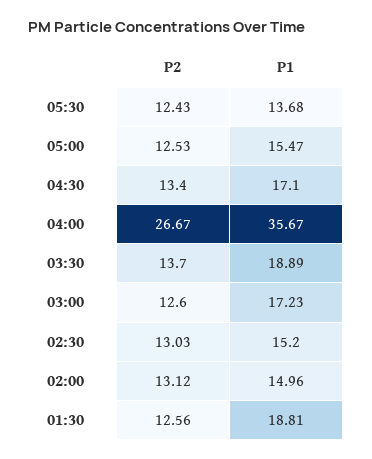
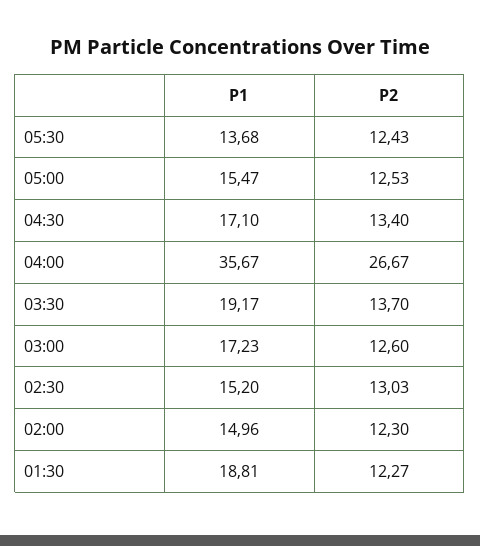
P1, 03:30: 18.89 -> 19.17
P2, 02:00: 13.12 -> 12.3
P2, 01:30: 12.56 -> 12.27

